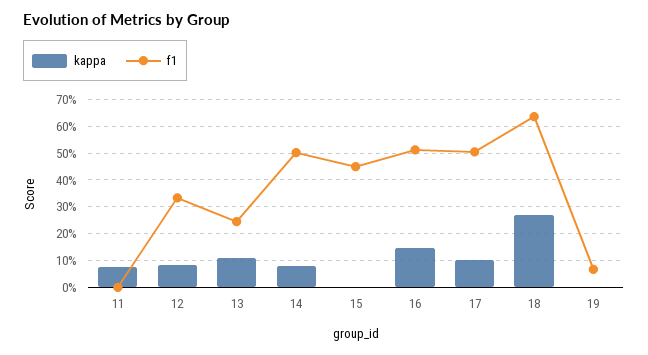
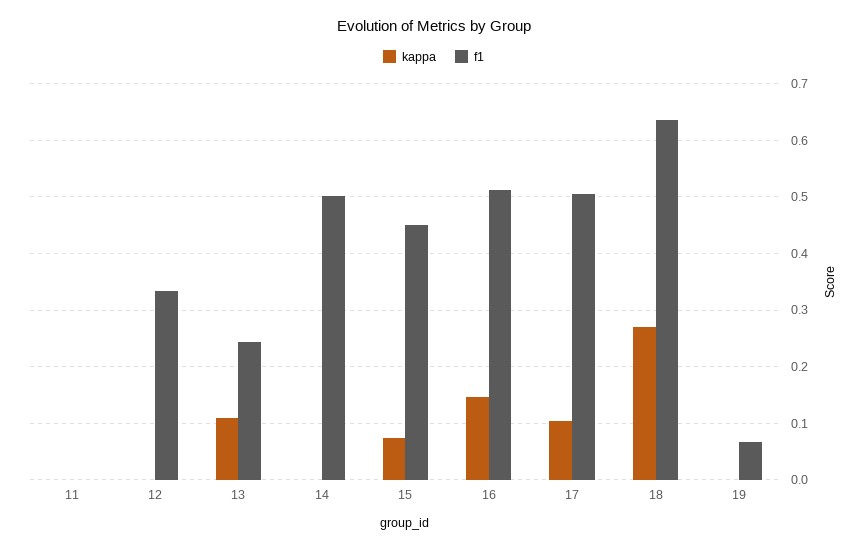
kappa, 11: 0.075 -> 0
kappa, 12: 0.075 -> 0
kappa, 14: 0.075 -> 0
kappa, 15: 0 -> 0.08

